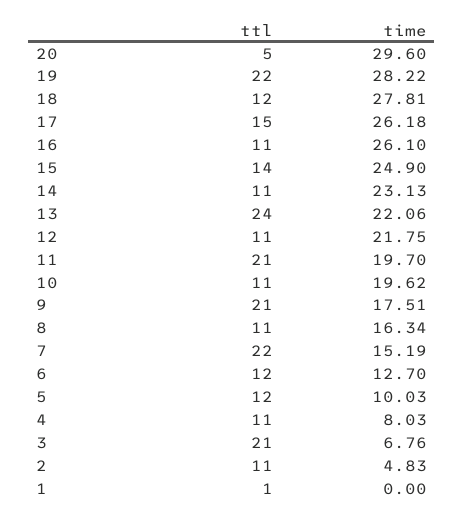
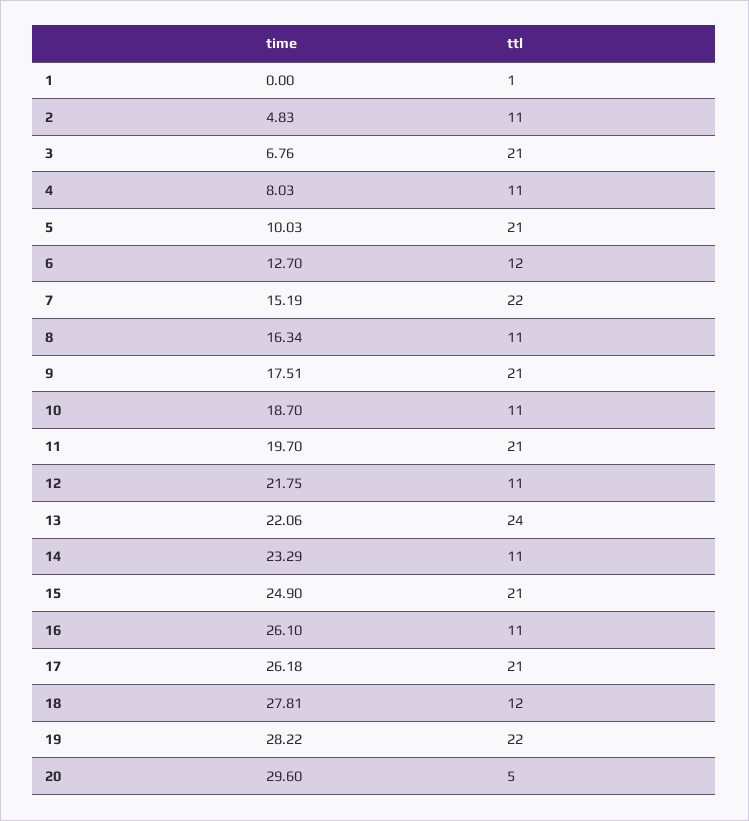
ttl, 17: 15 -> 21
ttl, 15: 14 -> 21
time, 14: 23.13 -> 23.29
time, 10: 19.62 -> 18.7
ttl, 5: 12 -> 21

